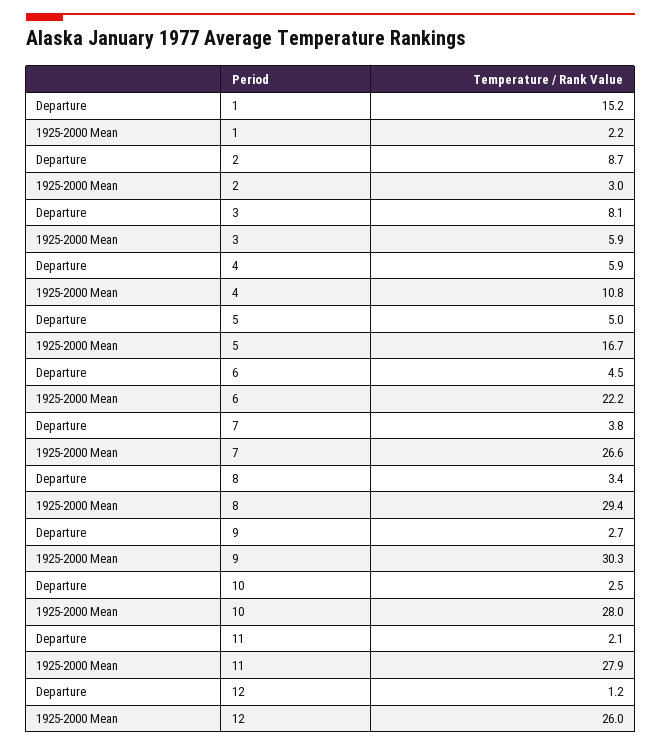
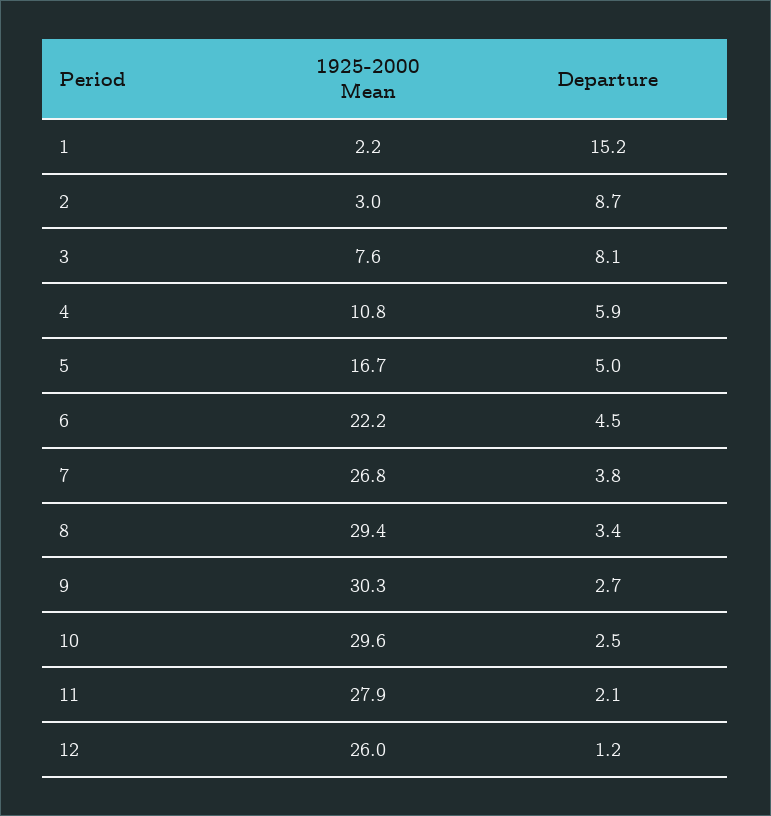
1925-2000 Mean, 3: 5.9 -> 7.6
1925-2000 Mean, 7: 26.6 -> 26.8
1925-2000 Mean, 10: 28 -> 29.6

